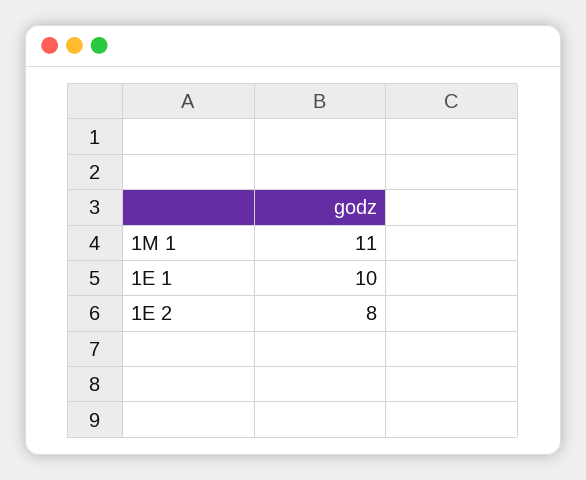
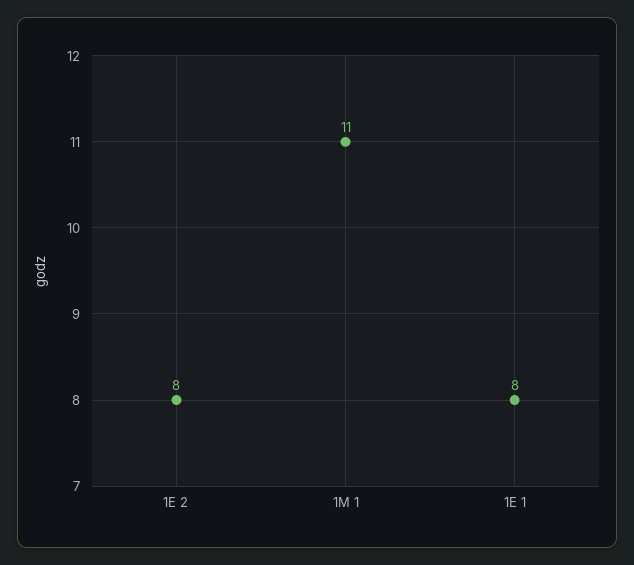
1E 1: 10 -> 8

